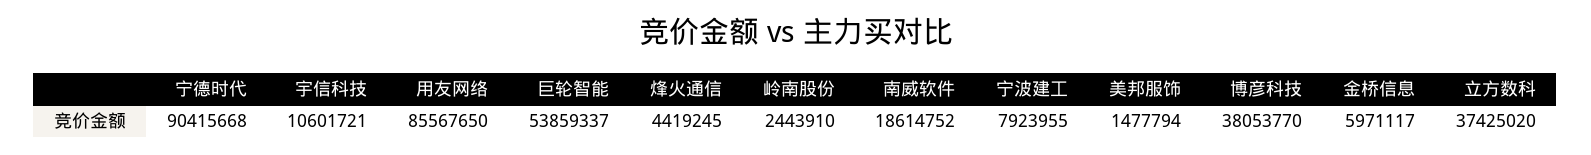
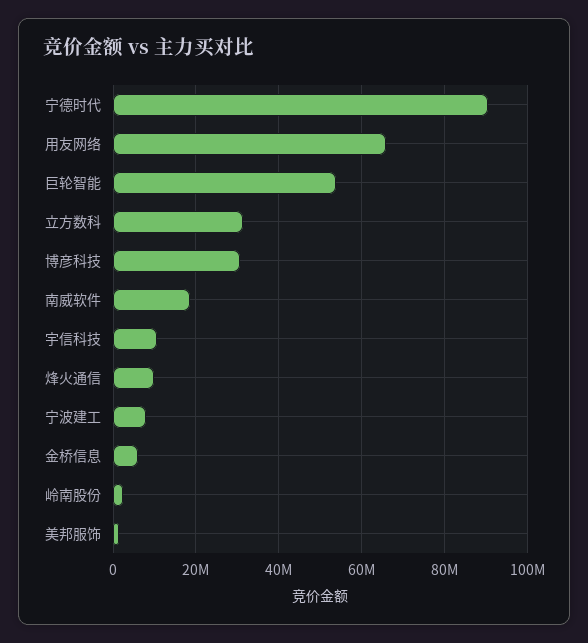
用友网络: 85567650 -> 66000000
烽火通信: 4419245 -> 10000000
博彦科技: 38053770 -> 30000000
立方数科: 37425020 -> 32000000

